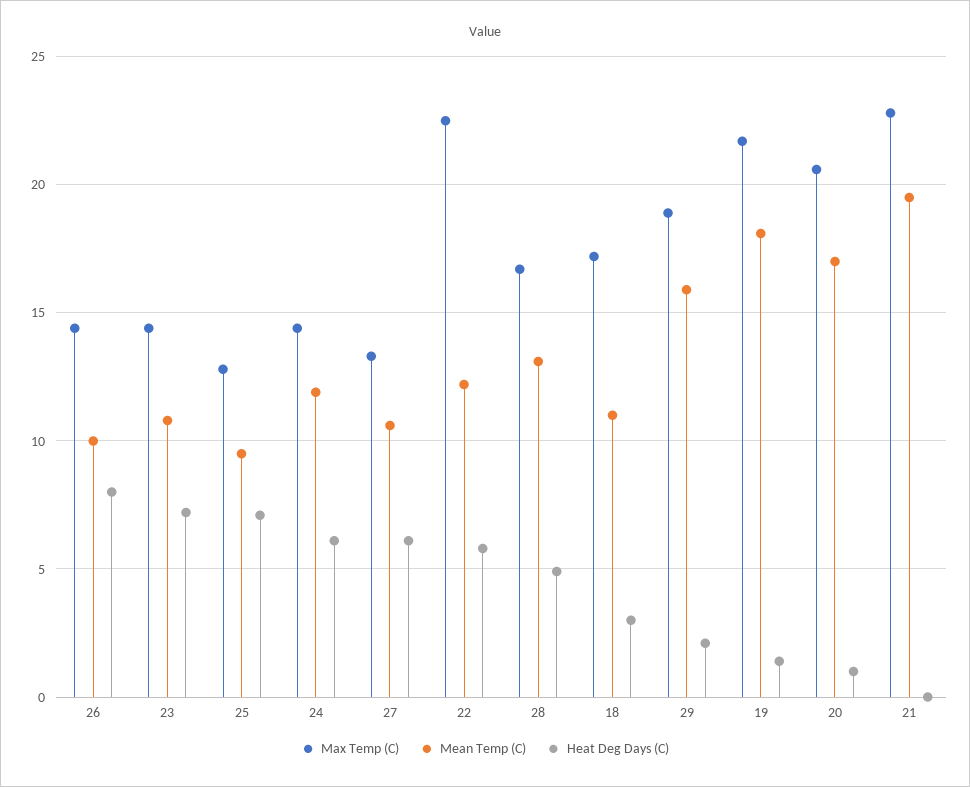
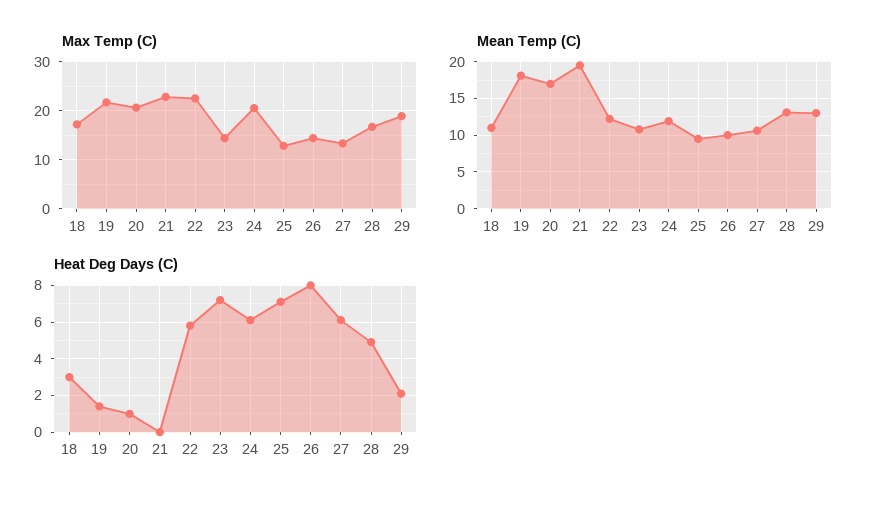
Max Temp (C), 24: 14.5 -> 20
Mean Temp (C), 29: 16 -> 13

